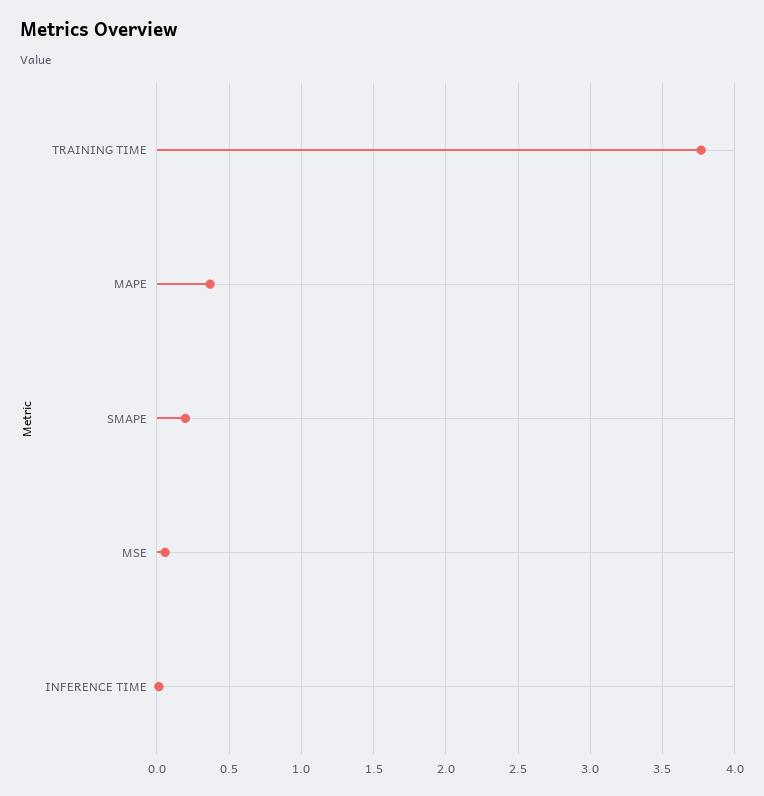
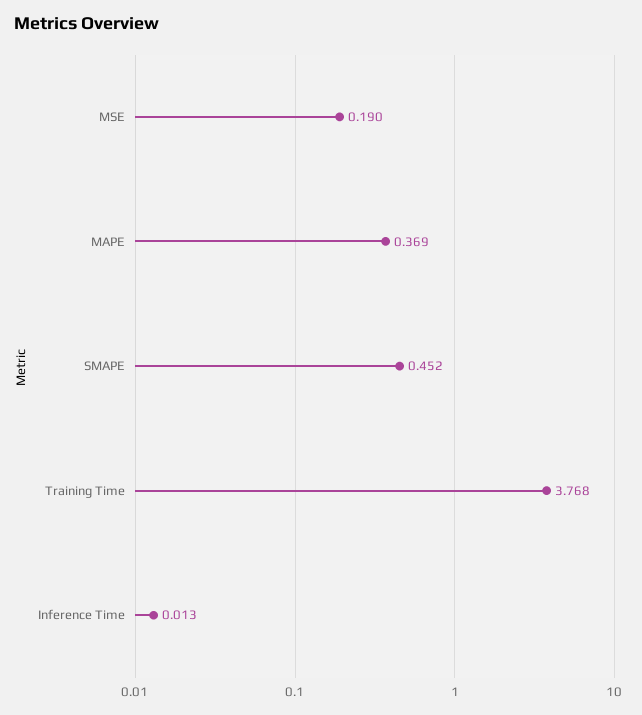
SMAPE: 0.2 -> 0.452
MSE: 0.05 -> 0.19

